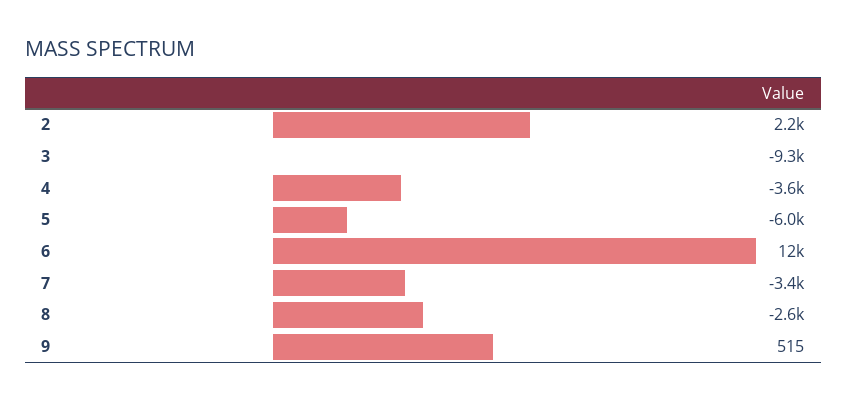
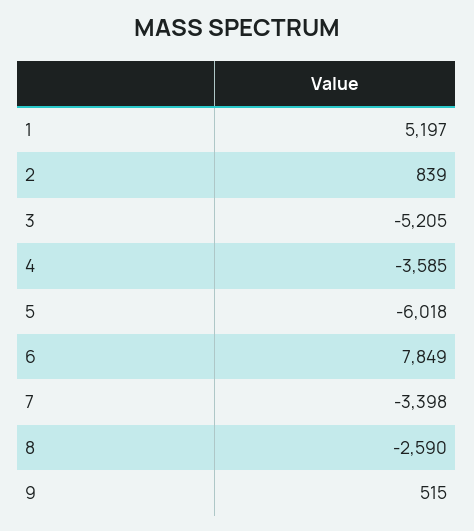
2: 2200 -> 839
3: -9300 -> -5205
6: 12000 -> 7849
1: none -> 5197

